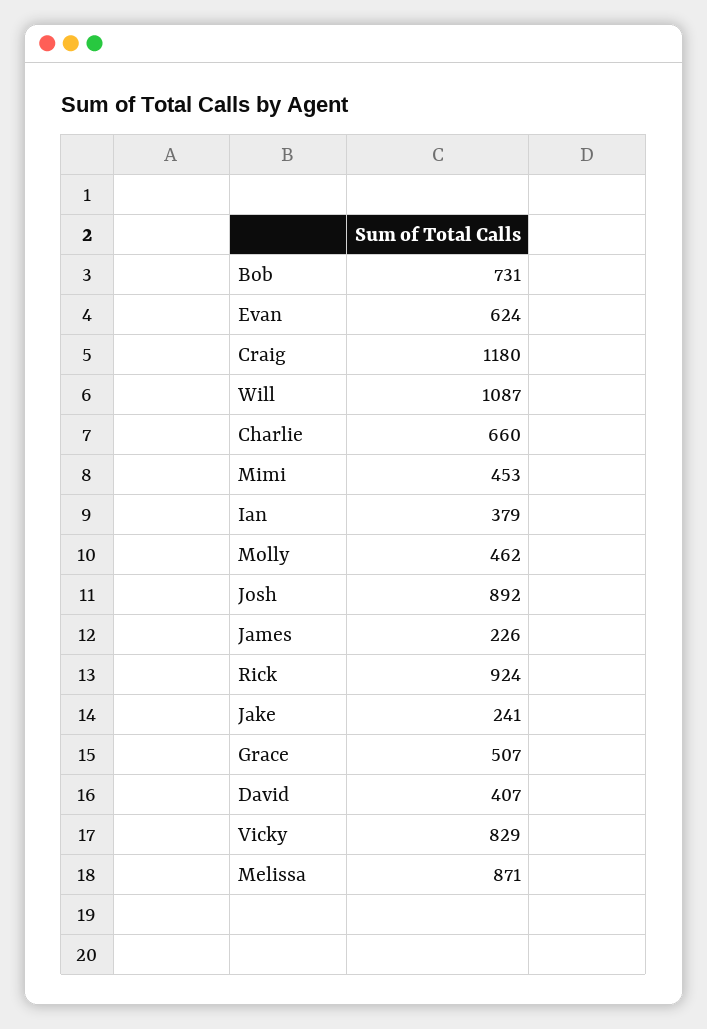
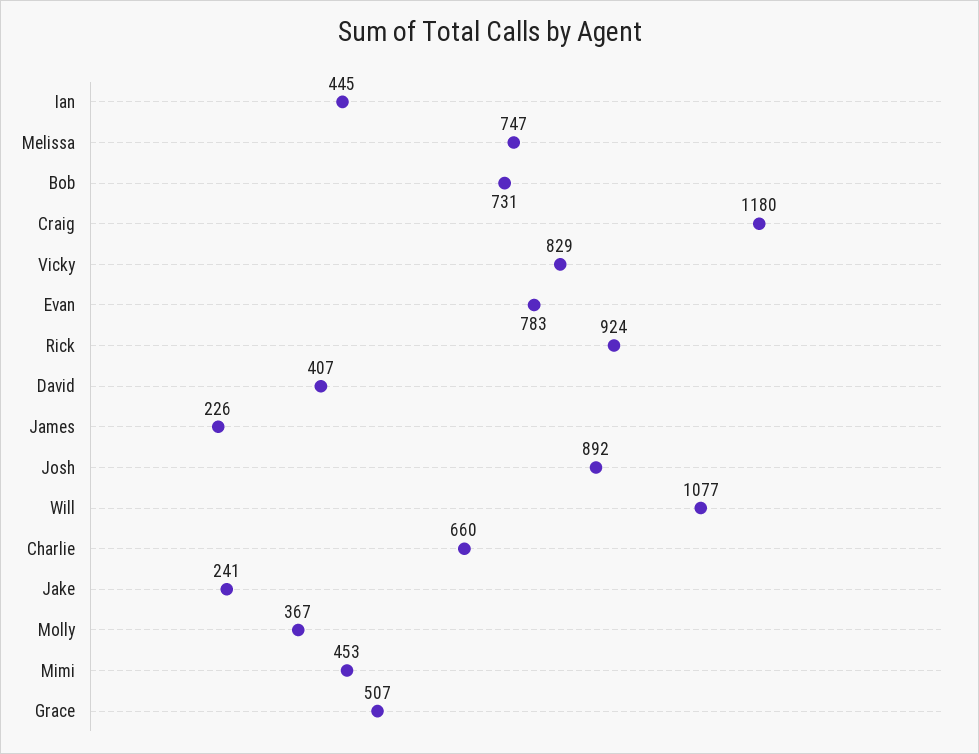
Evan: 624 -> 783
Will: 1087 -> 1077
Ian: 379 -> 445
Molly: 462 -> 367
Melissa: 871 -> 747

